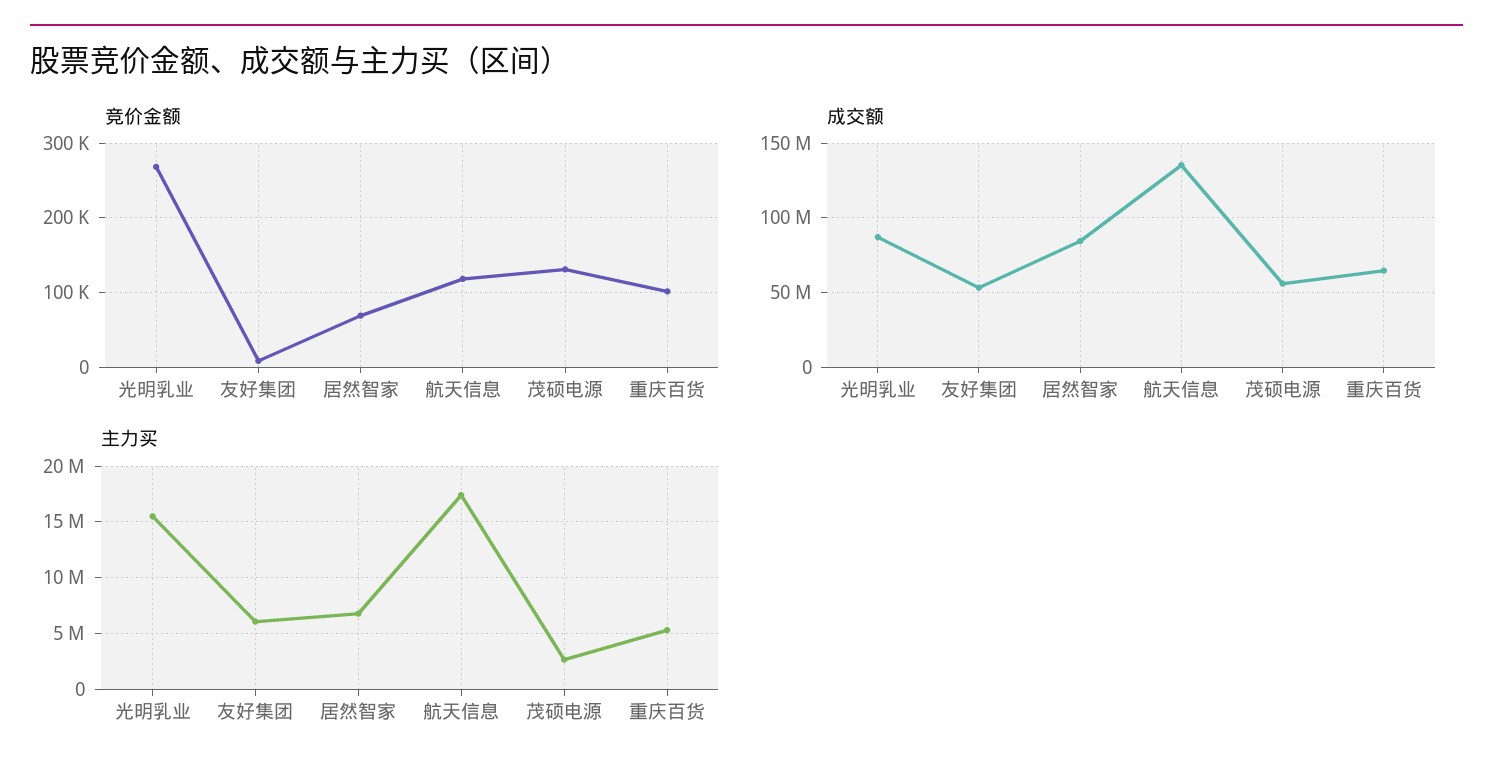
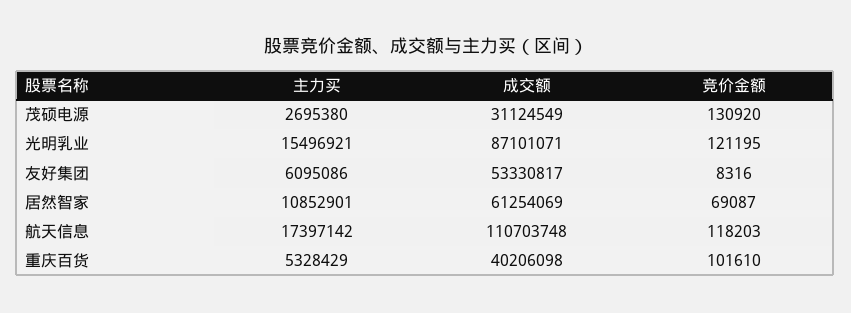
竞价金额, 光明乳业: 270000 -> 121195
成交额, 居然智家: 85000000 -> 61254069
成交额, 航天信息: 135000000 -> 110703748
成交额, 茂硕电源: 55000000 -> 31124549
成交额, 重庆百货: 65000000 -> 40206098
主力买, 居然智家: 7000000 -> 10852901

